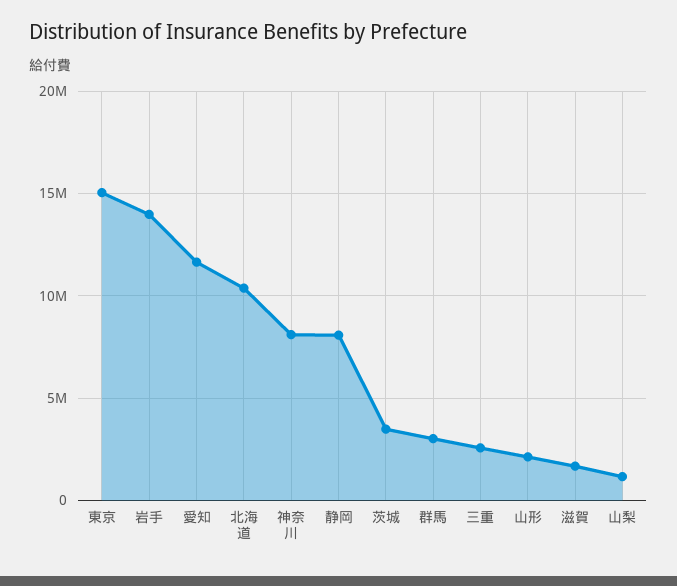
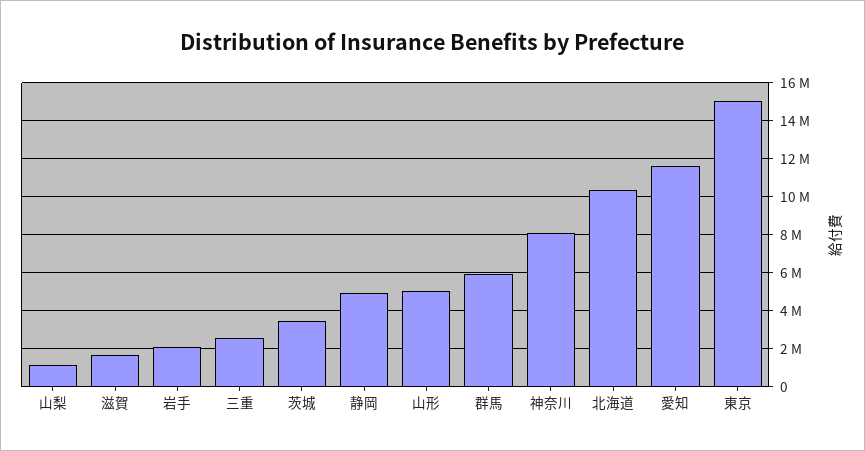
岩手: 14000000 -> 2000000
静岡: 8000000 -> 5000000
群馬: 3000000 -> 6000000
山形: 2000000 -> 5000000

